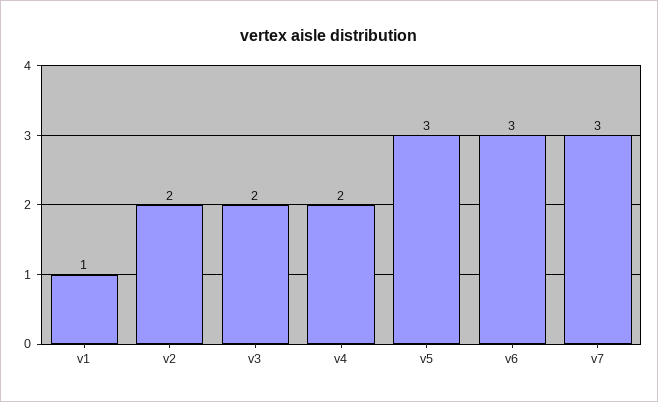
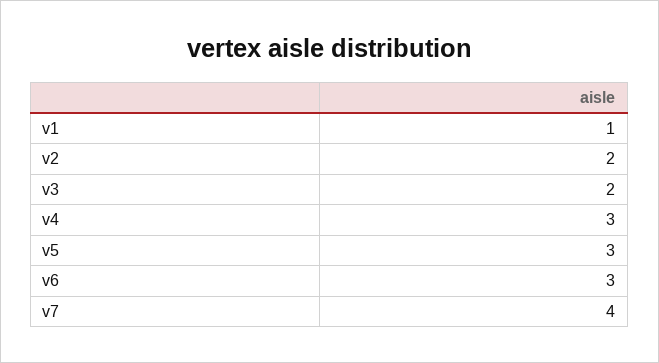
v4: 2 -> 3
v7: 3 -> 4

